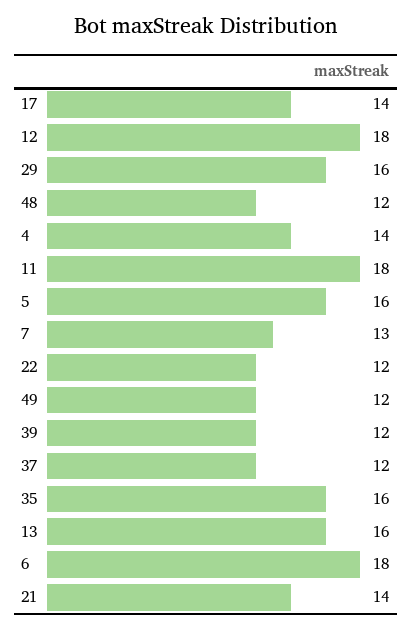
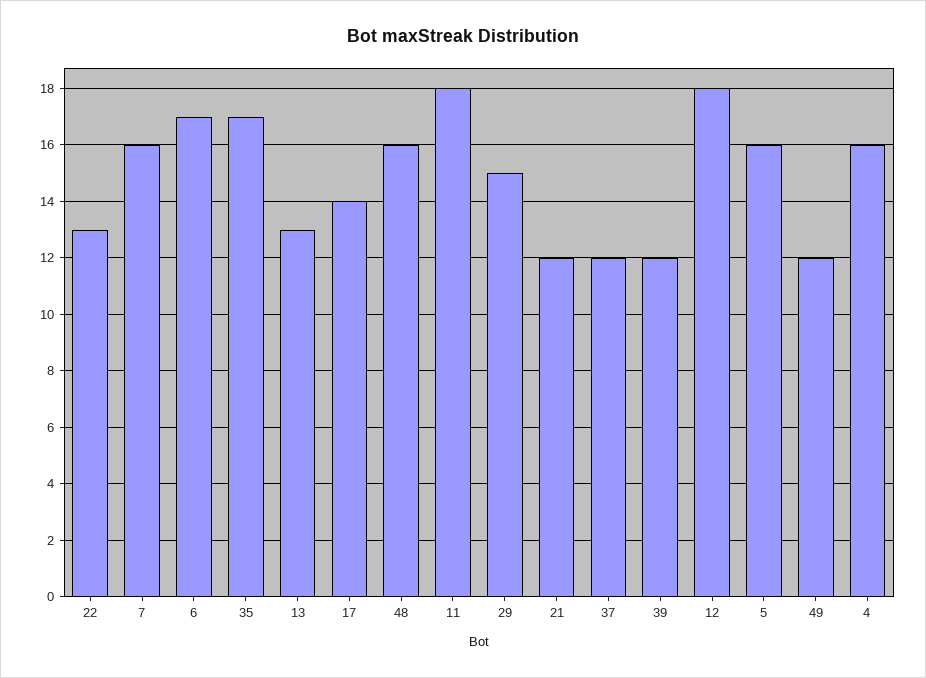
29: 16 -> 15
48: 12 -> 16
4: 14 -> 16
7: 13 -> 16
22: 12 -> 13
35: 16 -> 17
13: 16 -> 13
6: 18 -> 17
21: 14 -> 12

